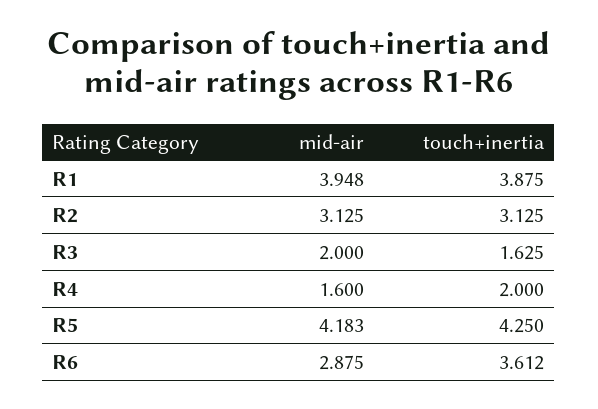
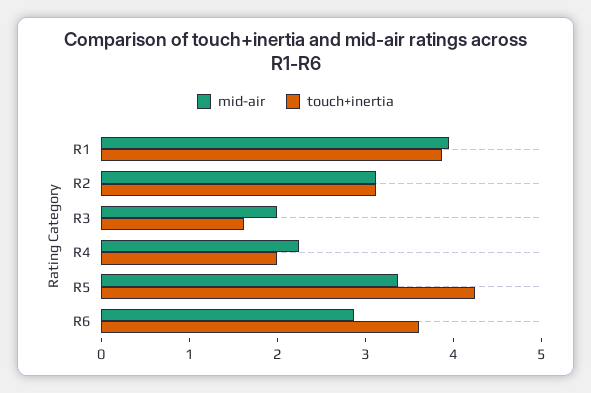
mid-air, R4: 1.6 -> 2.2
mid-air, R5: 4.183 -> 3.4

